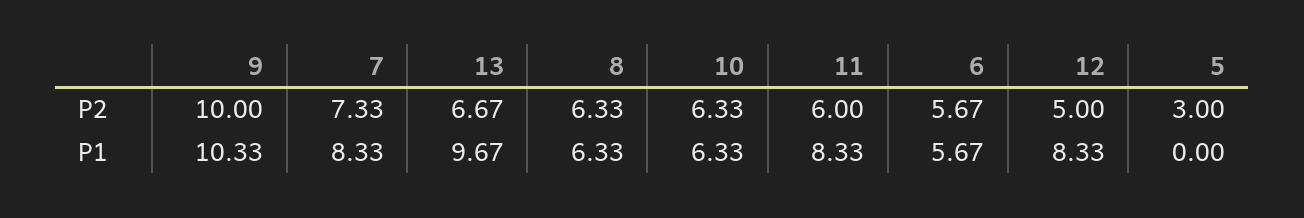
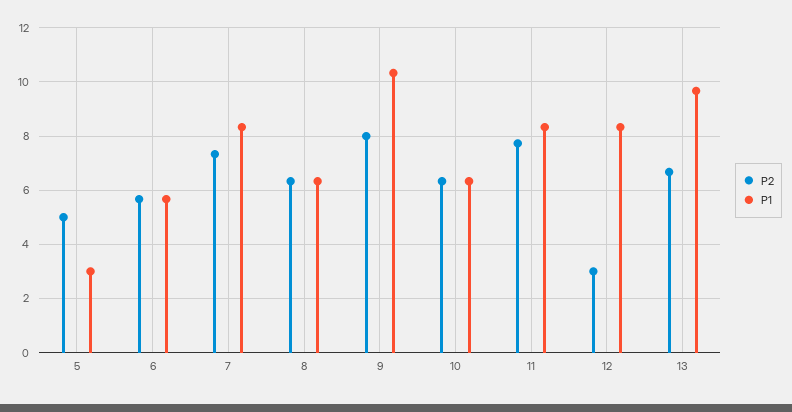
P2, 9: 10 -> 8
P2, 11: 6 -> 7.75
P2, 12: 5 -> 3
P2, 5: 3 -> 5
P1, 5: 0 -> 3

